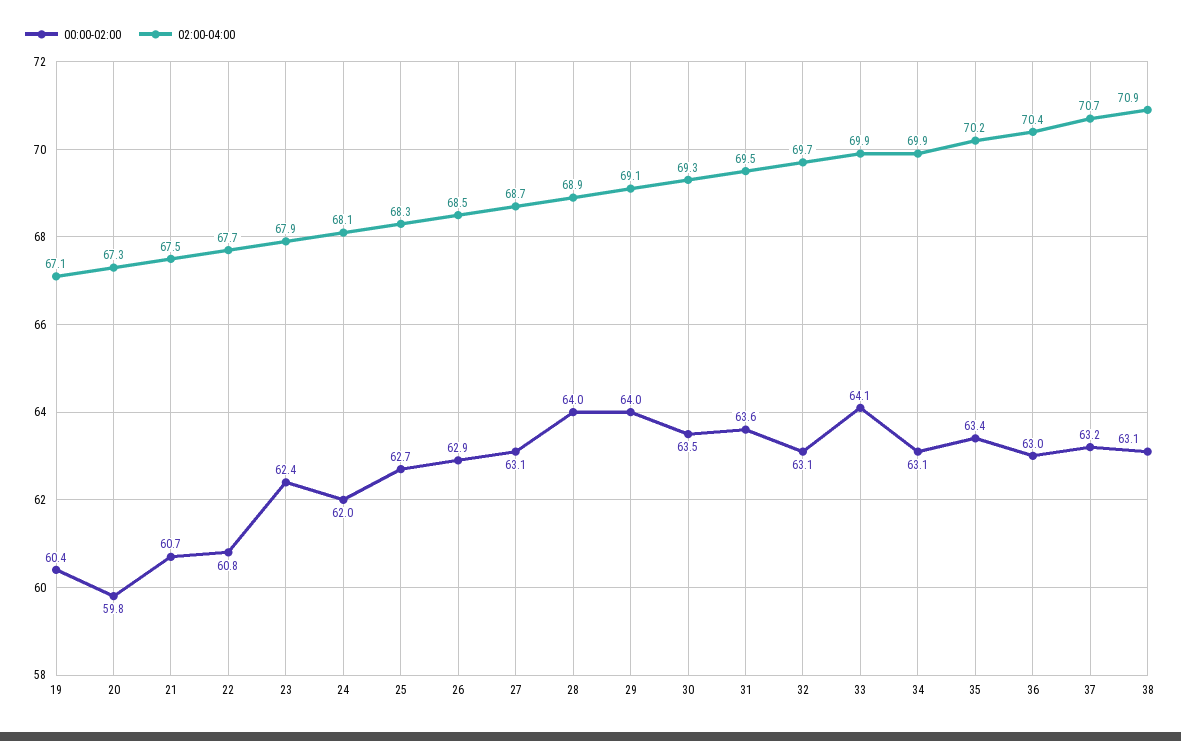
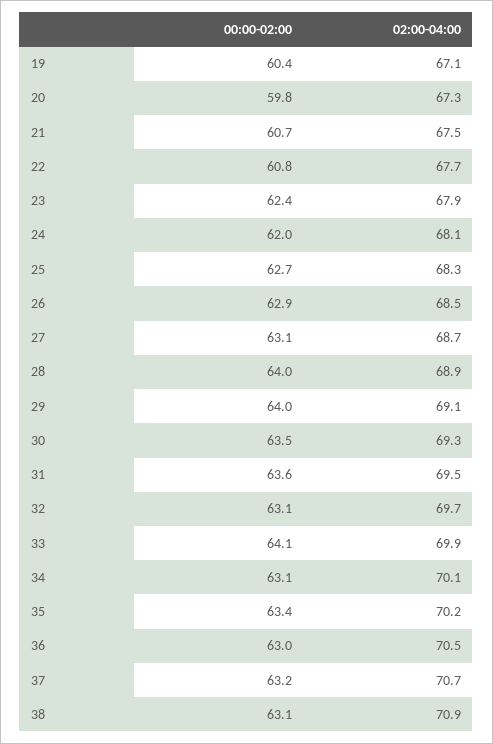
02:00-04:00, 34: 69.9 -> 70.1
02:00-04:00, 36: 70.4 -> 70.5

